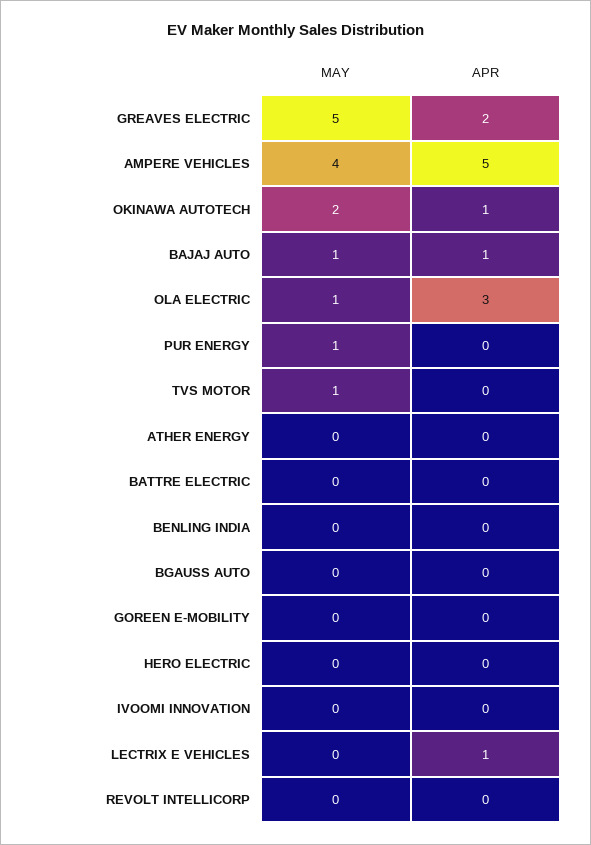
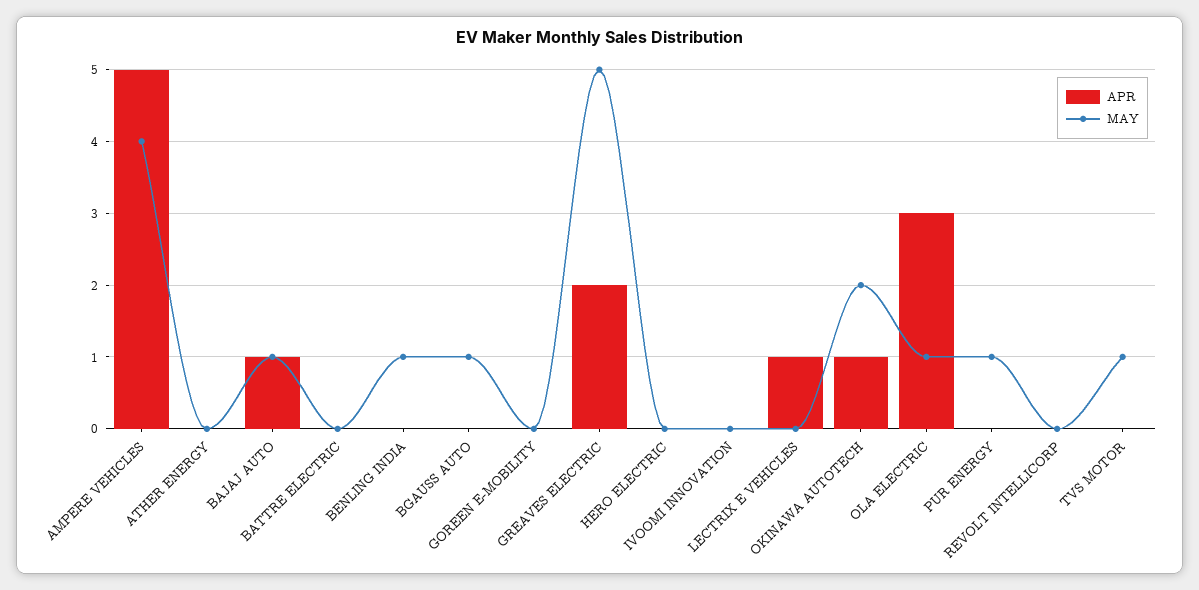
MAY, BENLING INDIA: 0 -> 1
MAY, BGAUSS AUTO: 0 -> 1

